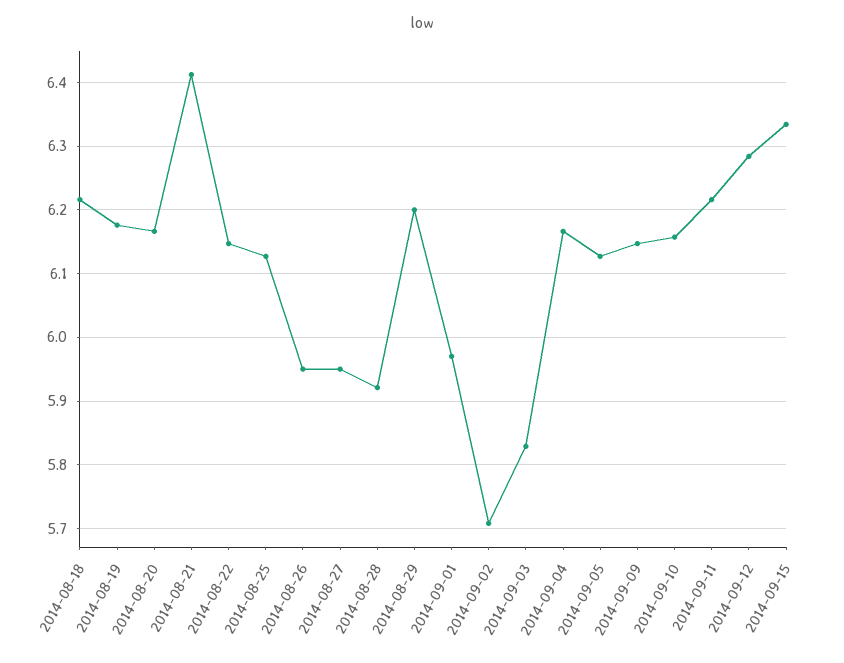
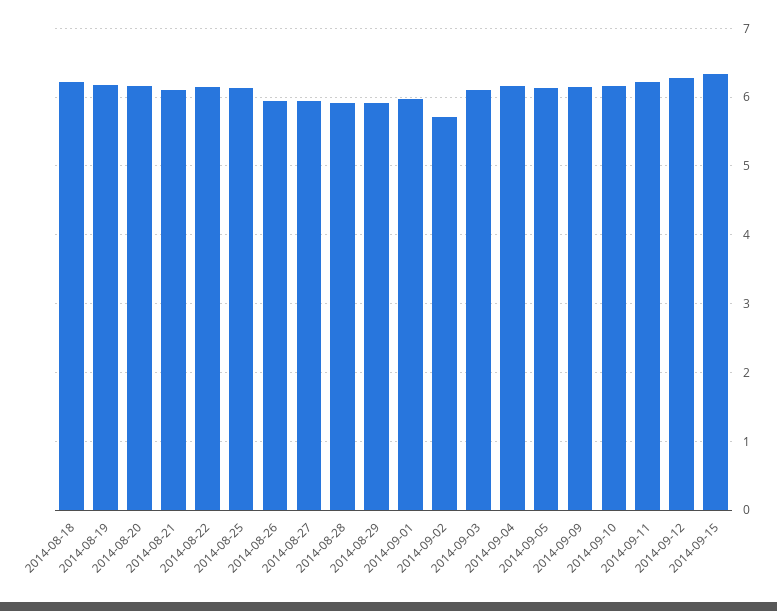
2014-08-21: 6.41 -> 6.1
2014-08-29: 6.2 -> 5.9
2014-09-03: 5.83 -> 6.1

